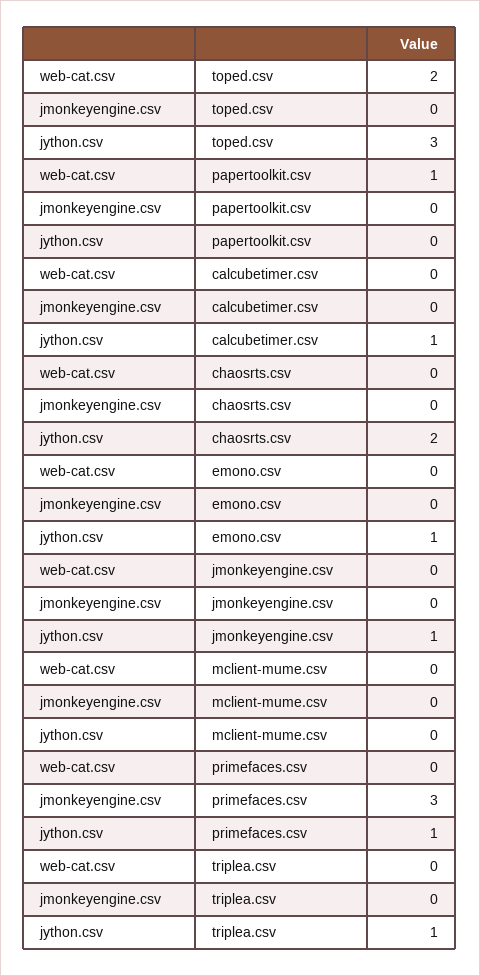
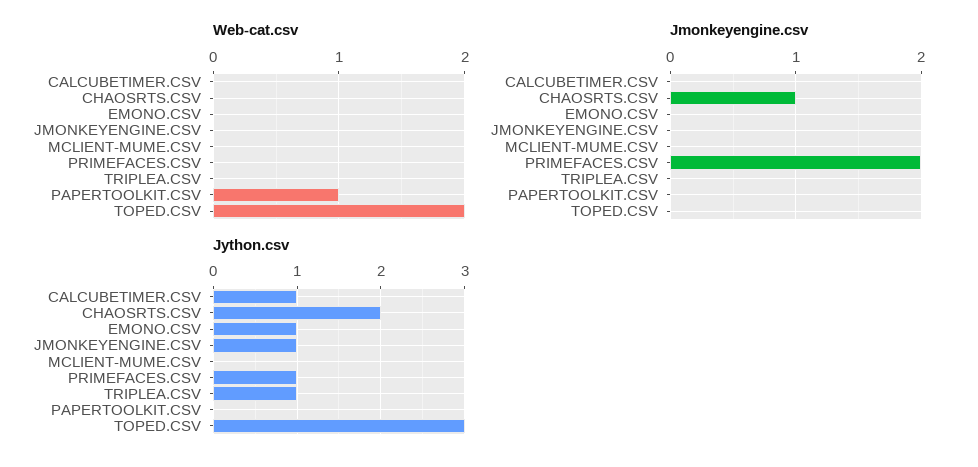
jmonkeyengine.csv, chaosrts.csv: 0 -> 1
jmonkeyengine.csv, primefaces.csv: 3 -> 2

